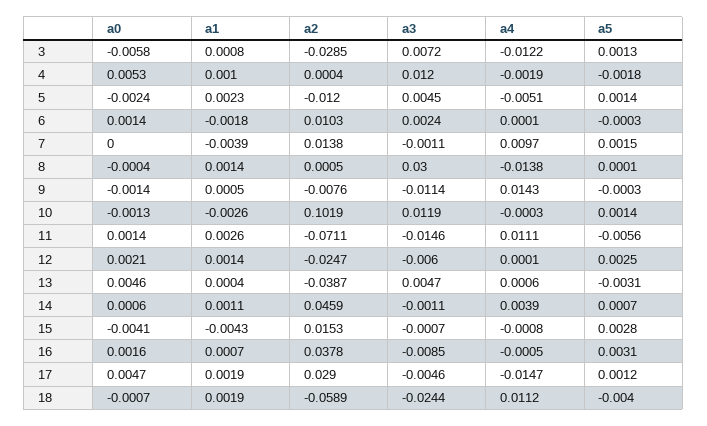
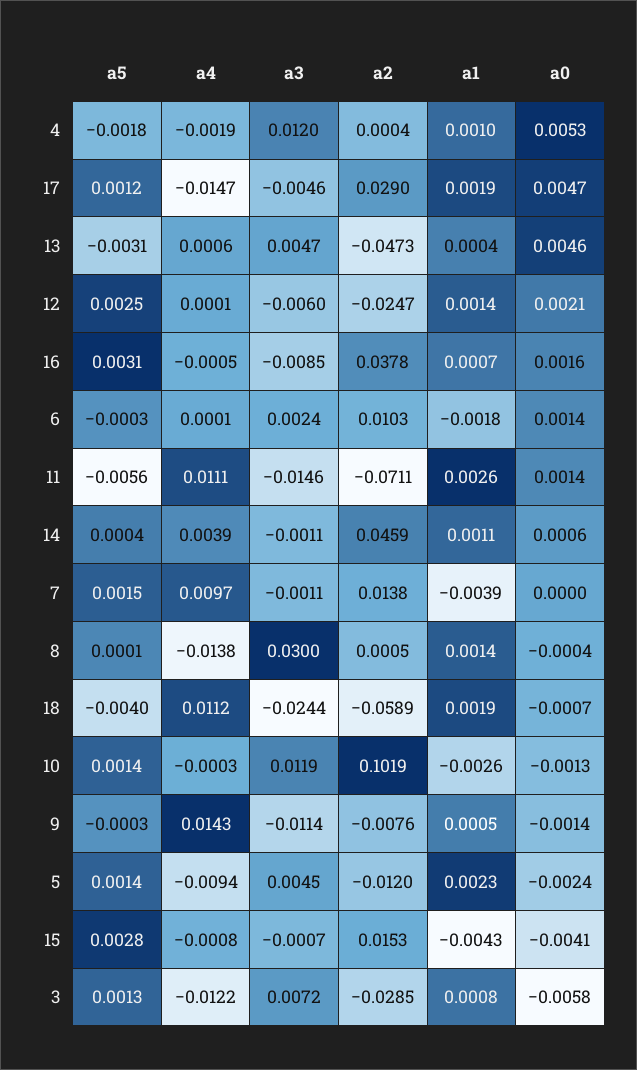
a4, 5: -0.0051 -> -0.0094
a2, 13: -0.0387 -> -0.0473
a5, 14: 0.0007 -> 0.0004

